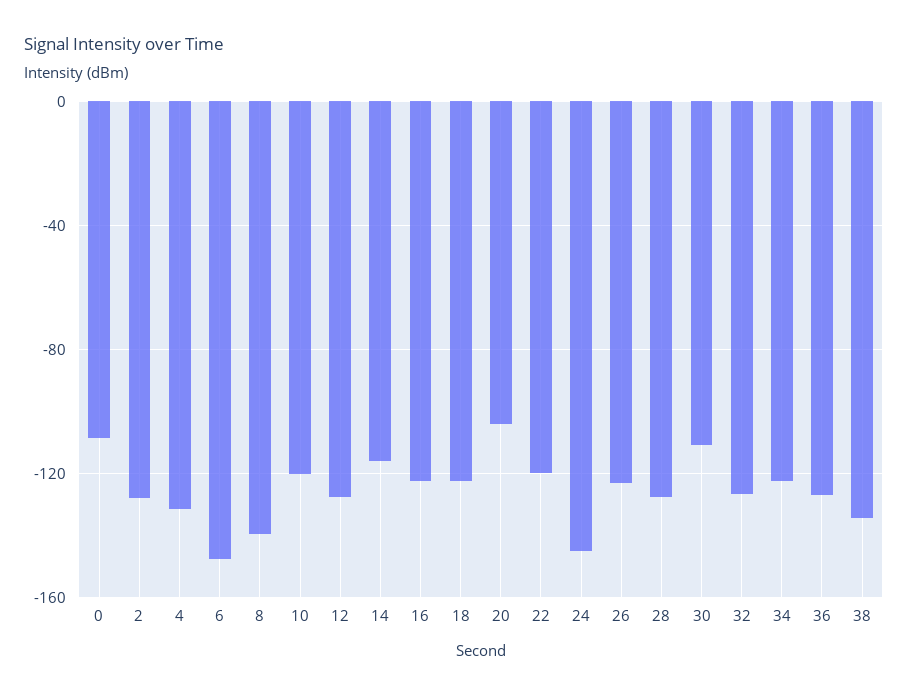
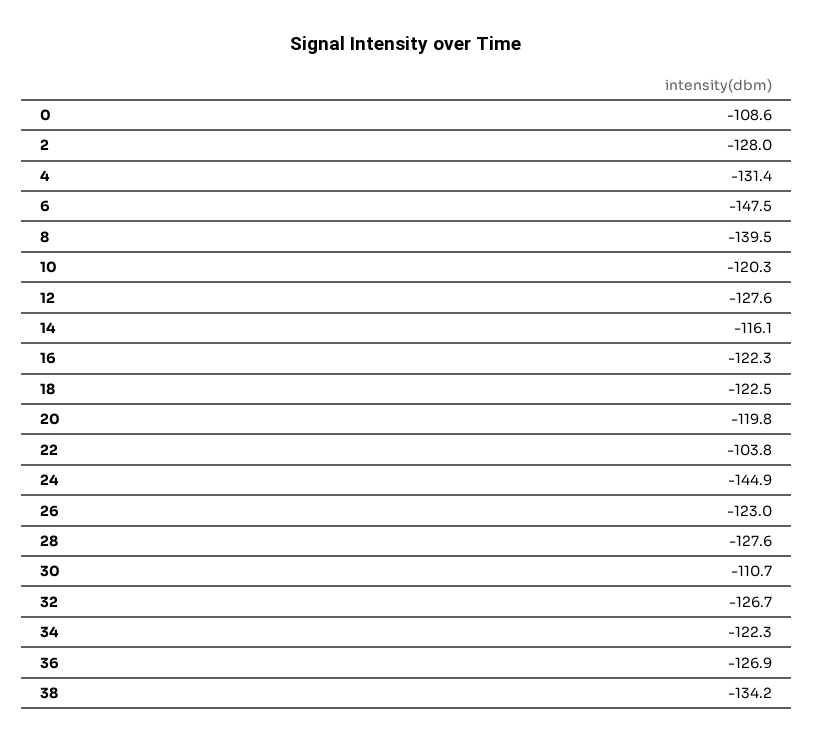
20: -105 -> -119.8
22: -120 -> -103.8

